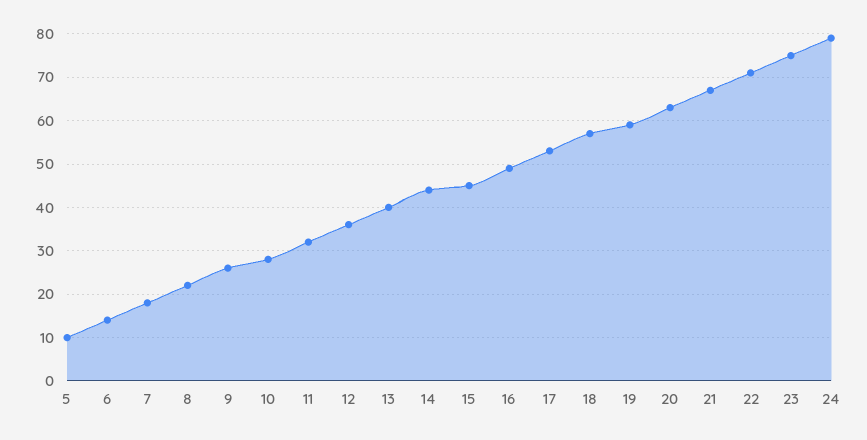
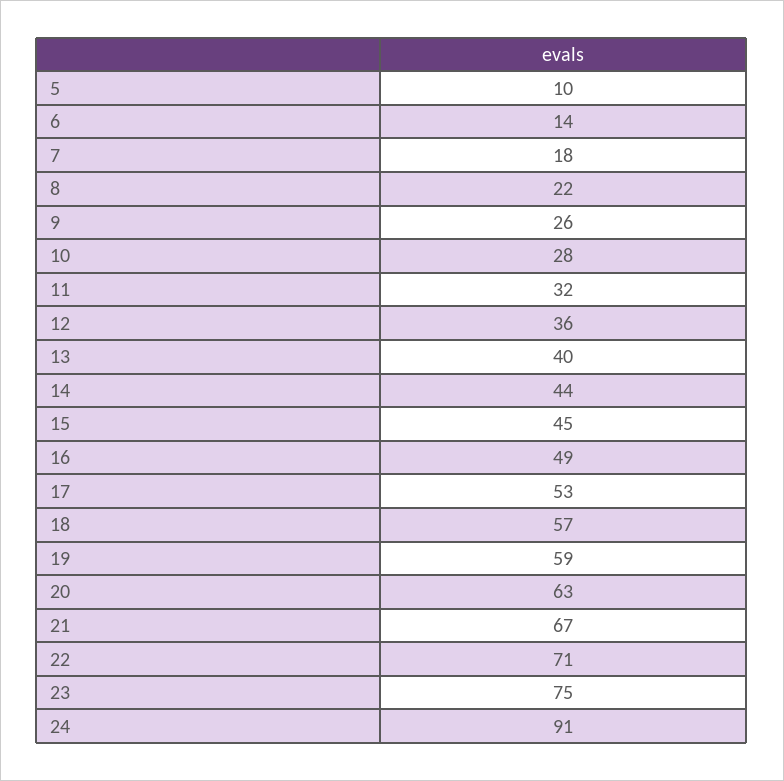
24: 80 -> 91

